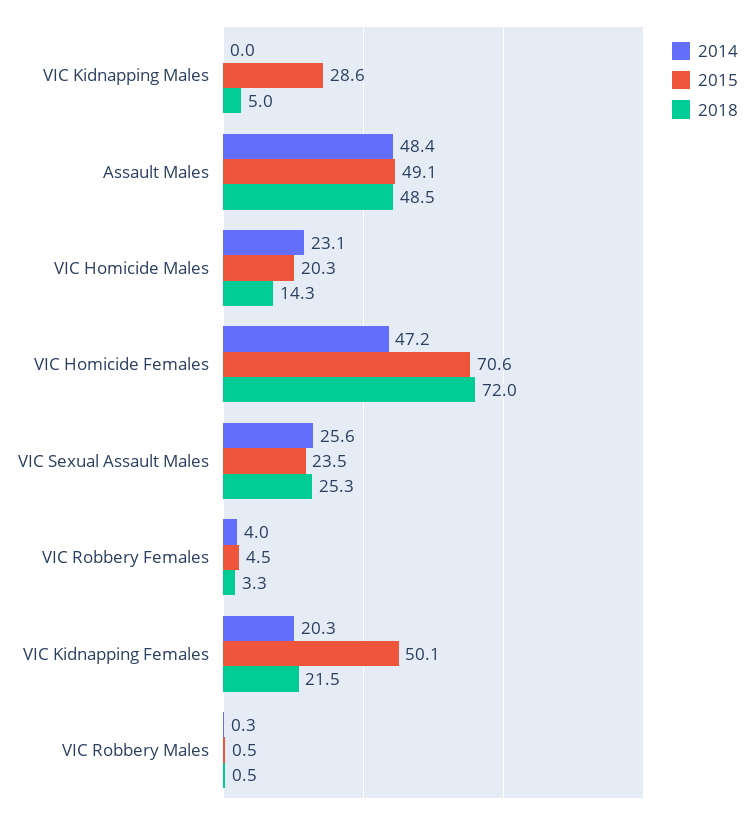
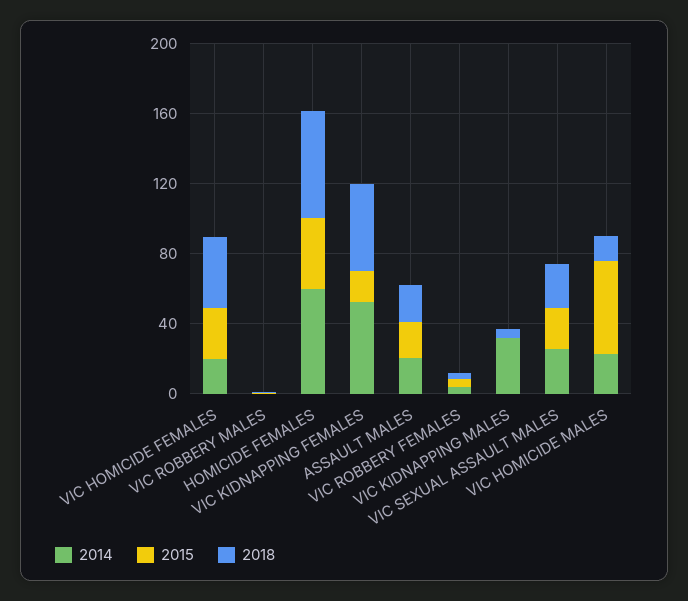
2014, VIC Kidnapping Males: 0 -> 30
2015, VIC Kidnapping Males: 28.6 -> 0
2014, Assault Males: 48.4 -> 20
2015, Assault Males: 49.1 -> 20
2018, Assault Males: 48.5 -> 20
2015, VIC Homicide Males: 20.3 -> 50
2014, VIC Homicide Females: 47.2 -> 20
2015, VIC Homicide Females: 70.6 -> 30
2018, VIC Homicide Females: 72 -> 40
2014, VIC Kidnapping Females: 20.3 -> 50
2015, VIC Kidnapping Females: 50.1 -> 20
2018, VIC Kidnapping Females: 21.5 -> 50
2014, HOMICIDE FEMALES: none -> 60
2015, HOMICIDE FEMALES: none -> 40
2018, HOMICIDE FEMALES: none -> 60

